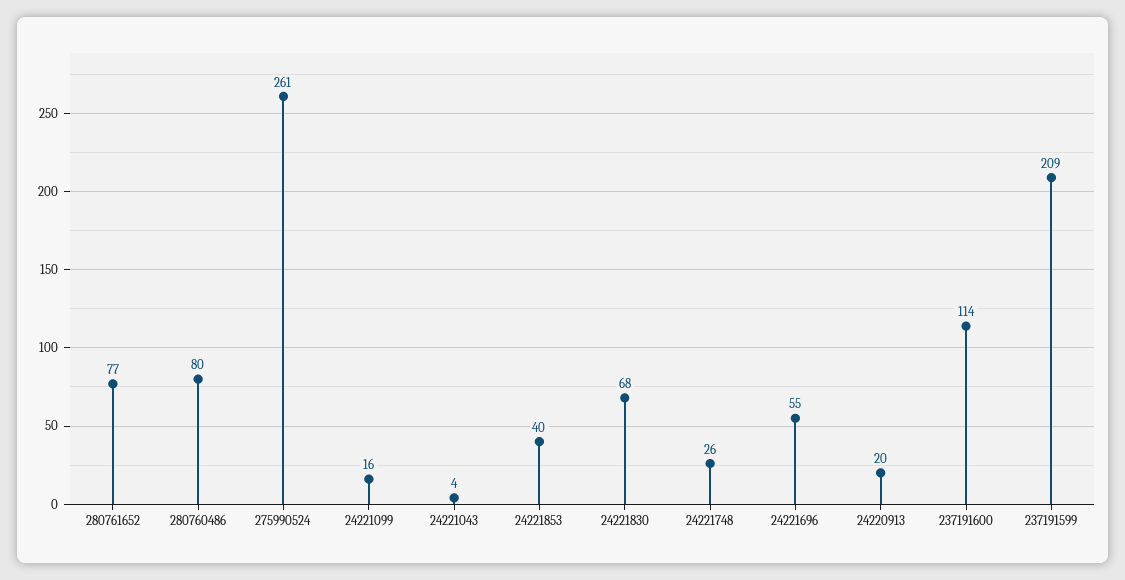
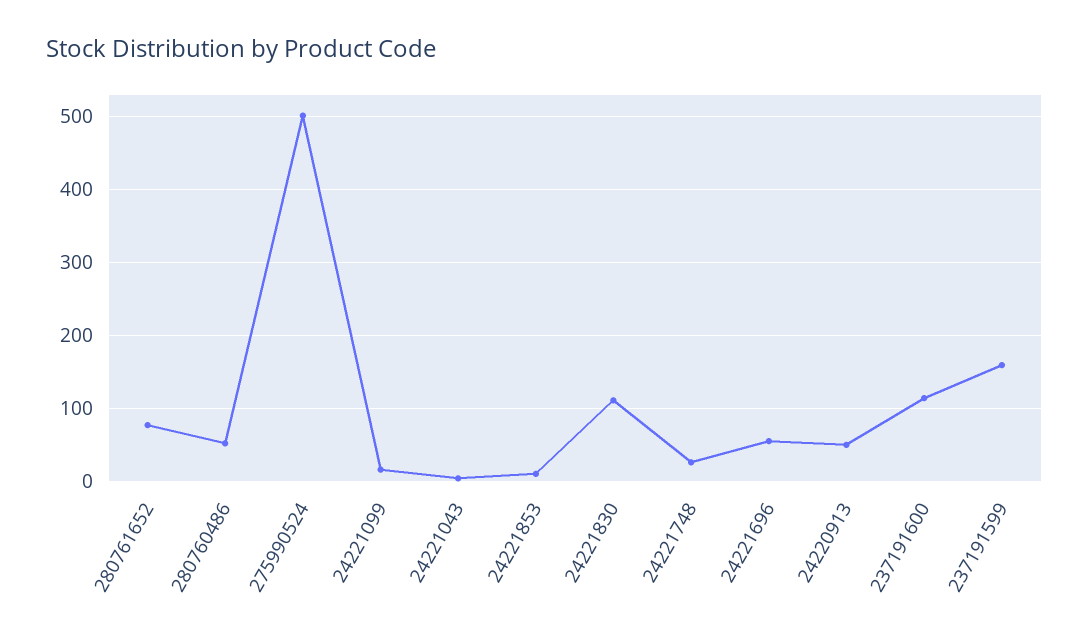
280760486: 80 -> 50
275990524: 261 -> 500
24221853: 40 -> 10
24221830: 68 -> 110
24220913: 20 -> 50
237191599: 209 -> 160

